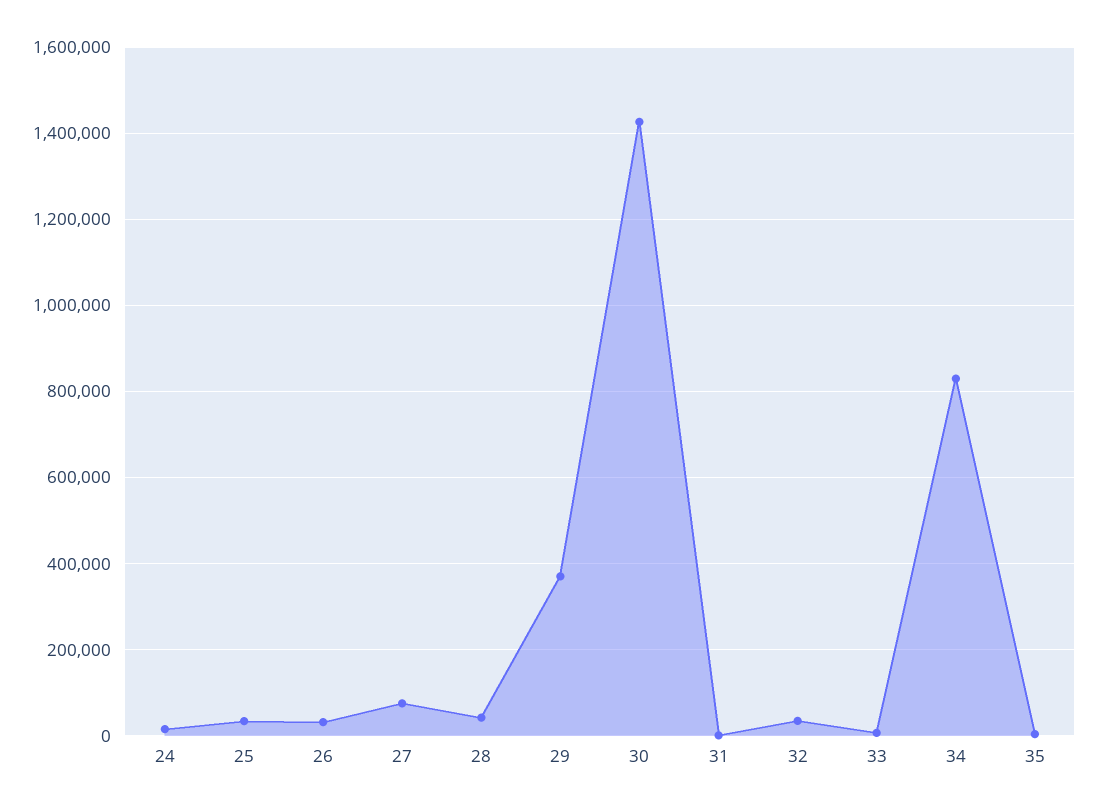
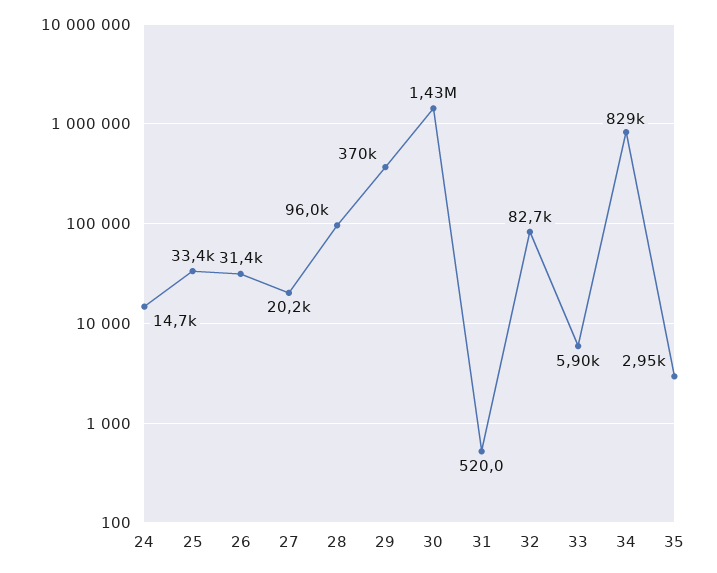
27: 80000 -> 20200
28: 40000 -> 96000
32: 40000 -> 82700

